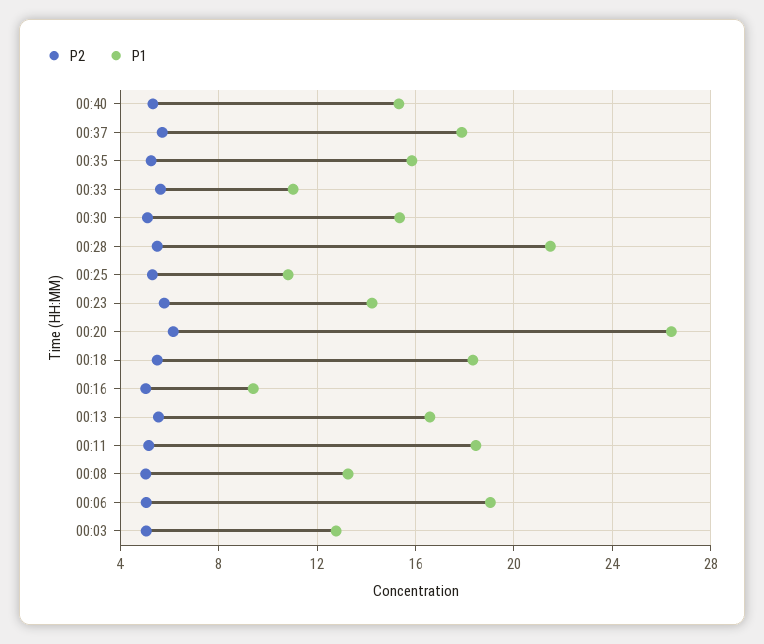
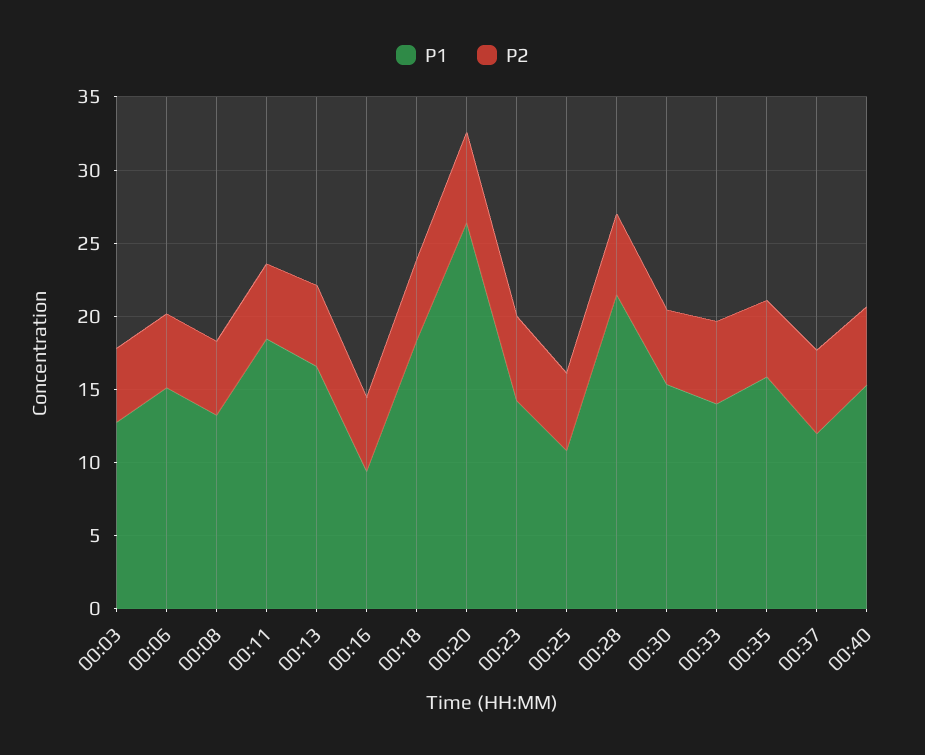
P1, 00:37: 18 -> 12
P1, 00:33: 11 -> 14
P1, 00:06: 19 -> 15

